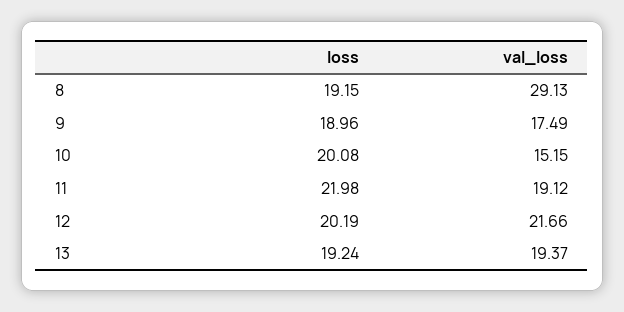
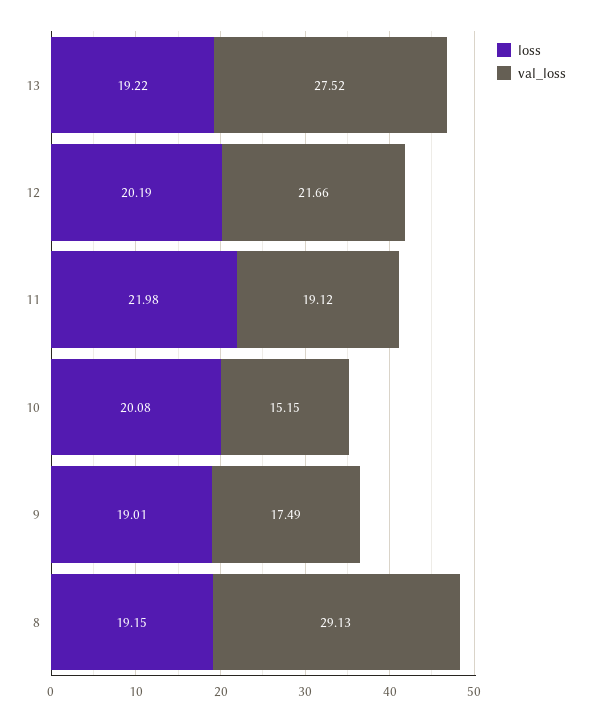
loss, 9: 18.96 -> 19.01
loss, 13: 19.24 -> 19.22
val_loss, 13: 19.37 -> 27.52

